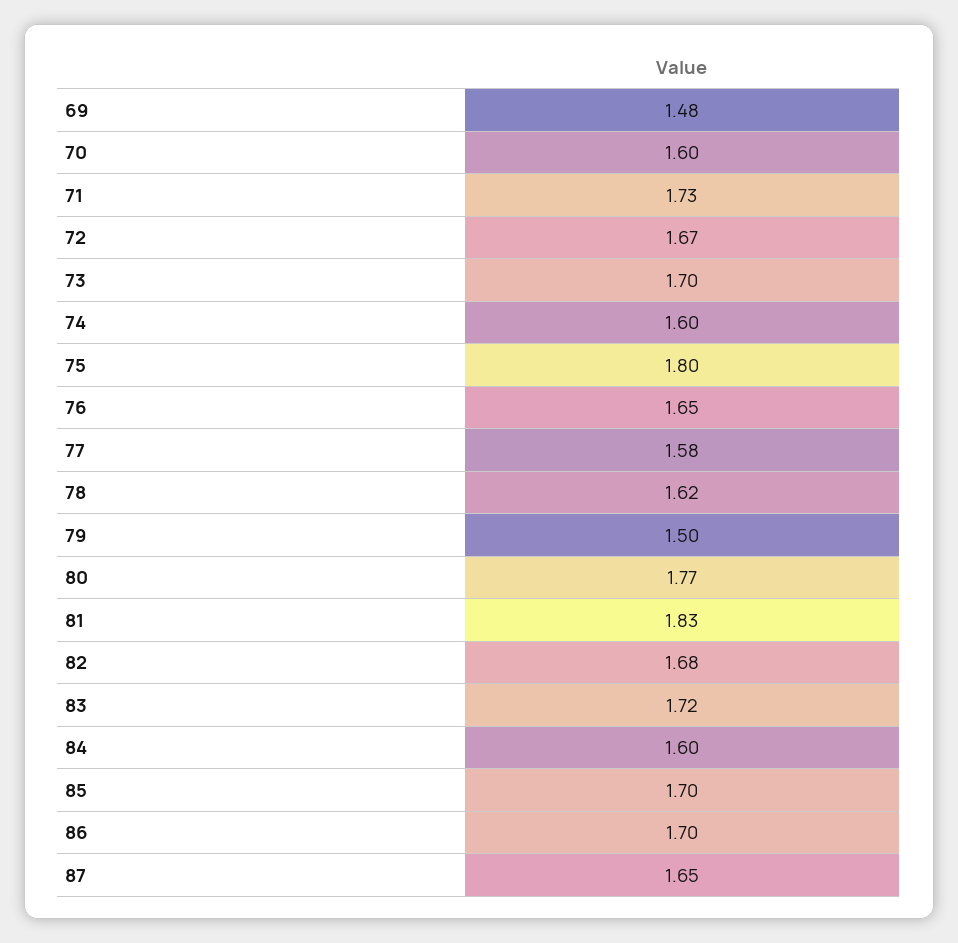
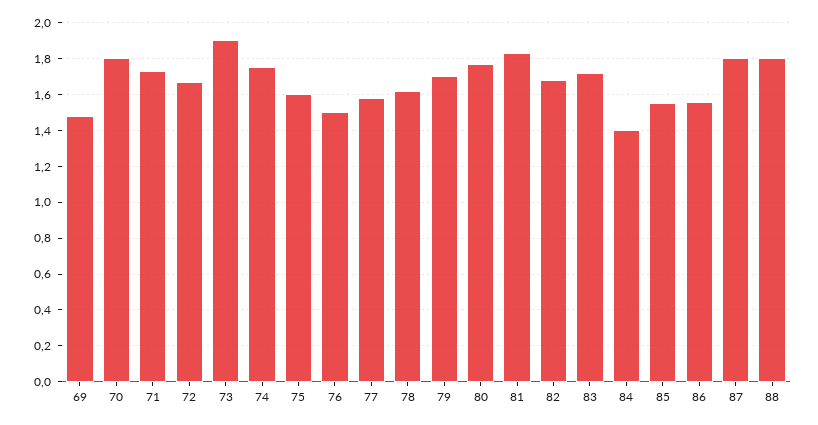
70: 1.6 -> 1.8
73: 1.7 -> 1.9
74: 1.6 -> 1.75
75: 1.8 -> 1.6
76: 1.65 -> 1.5
79: 1.5 -> 1.7
84: 1.6 -> 1.4
85: 1.7 -> 1.55
86: 1.7 -> 1.55
87: 1.65 -> 1.8
88: none -> 1.8

